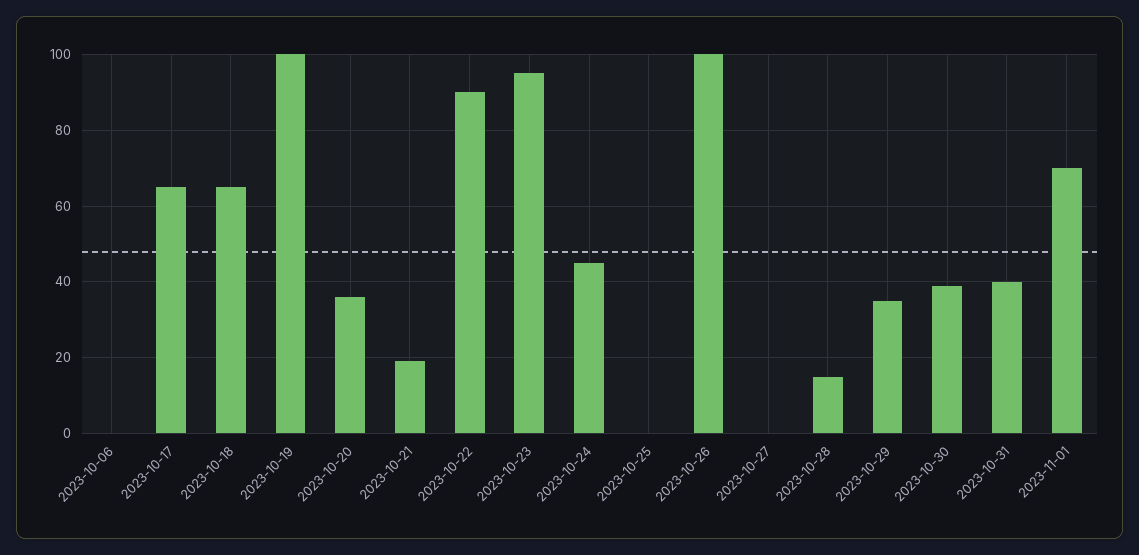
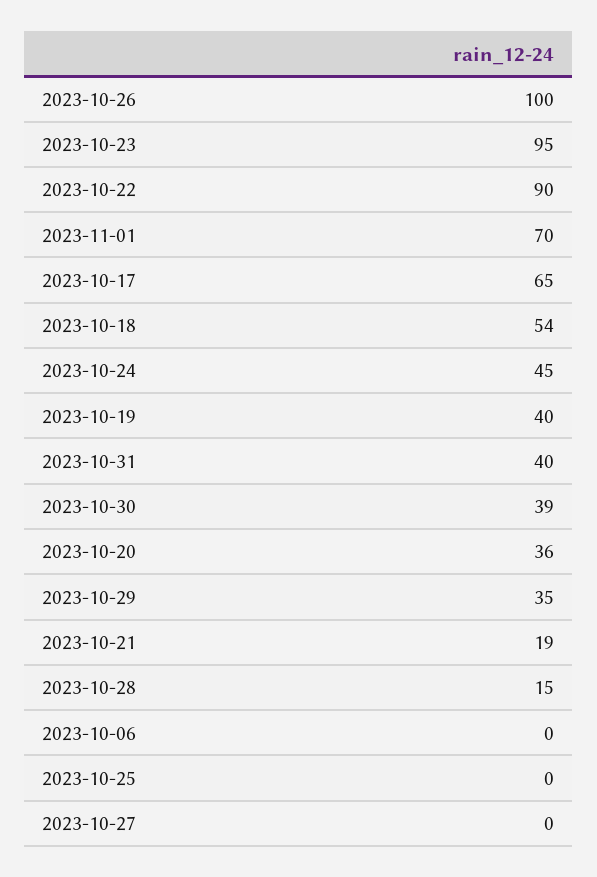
2023-10-18: 65 -> 54
2023-10-19: 100 -> 40

